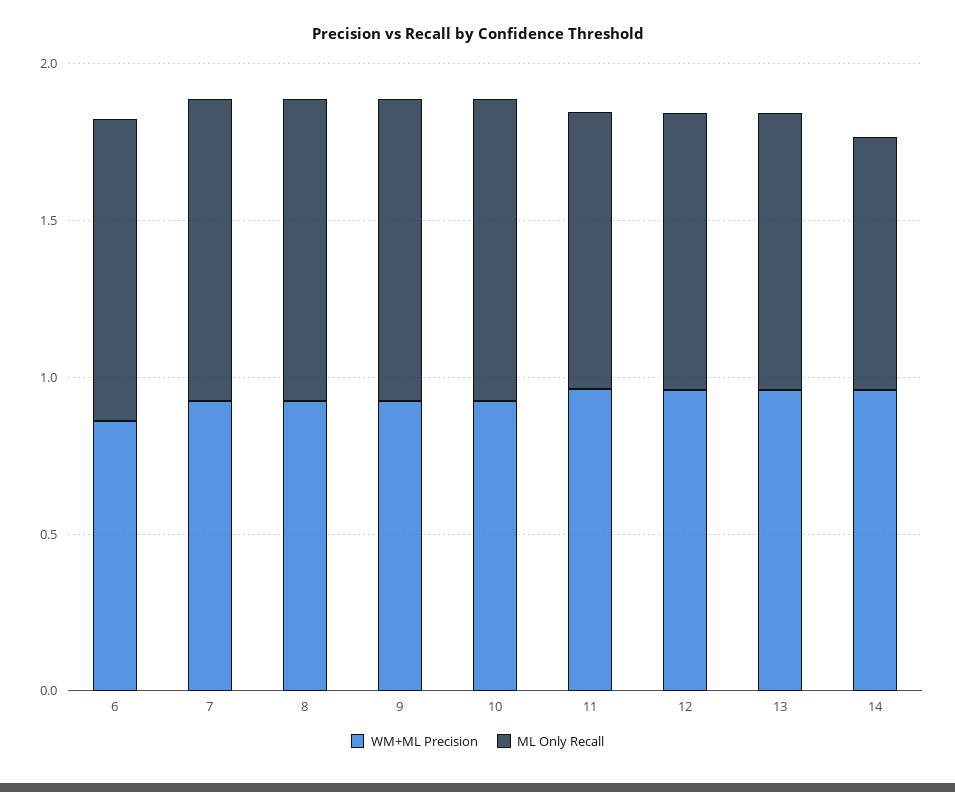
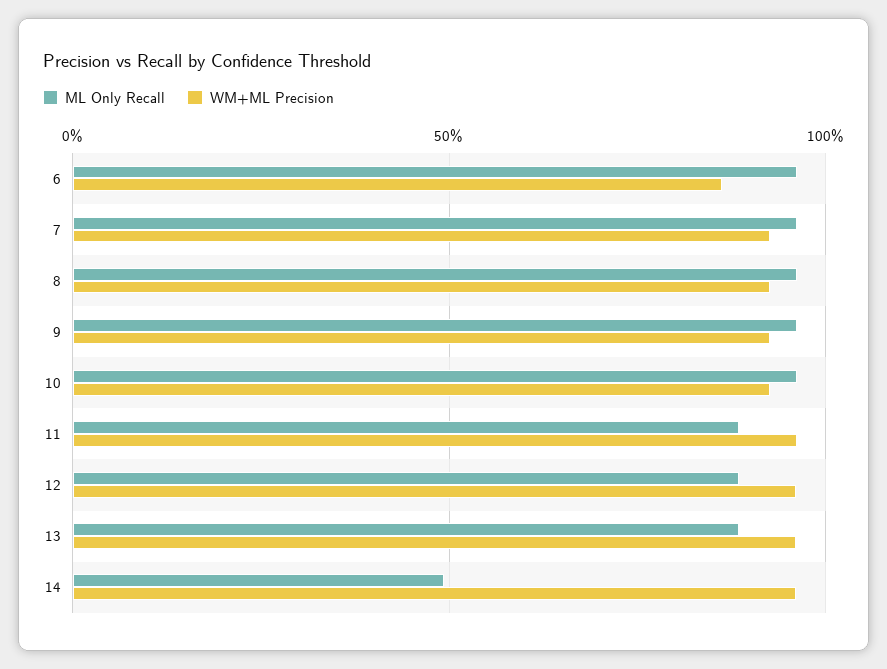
ML Only Recall, 14: 0.8 -> 0.5

